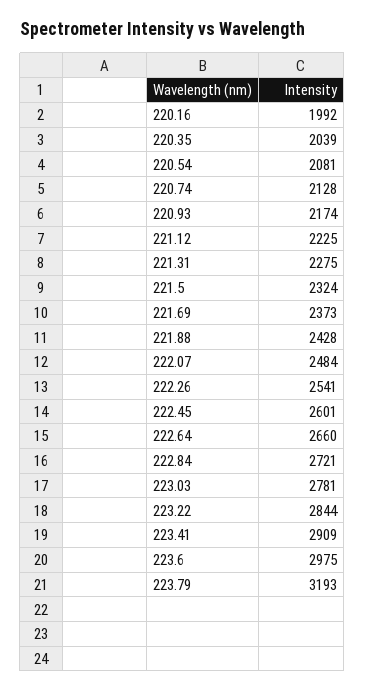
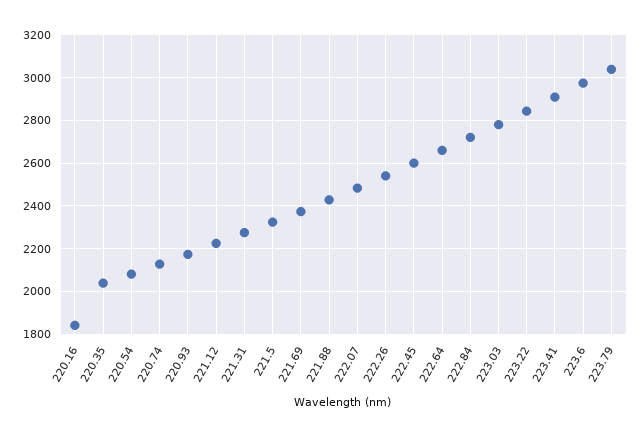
220.16: 1992 -> 1850
223.79: 3193 -> 3050

